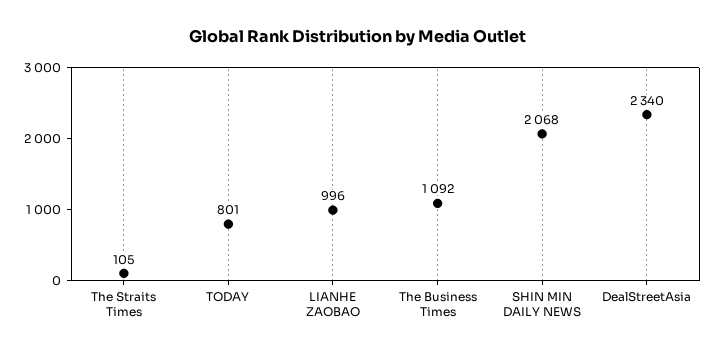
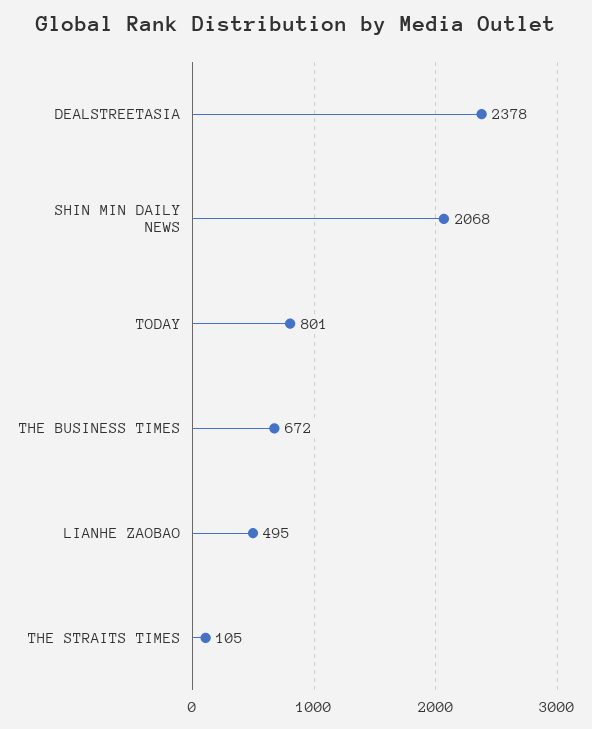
LIANHE ZAOBAO: 996 -> 495
The Business Times: 1092 -> 672
DealStreetAsia: 2340 -> 2378

